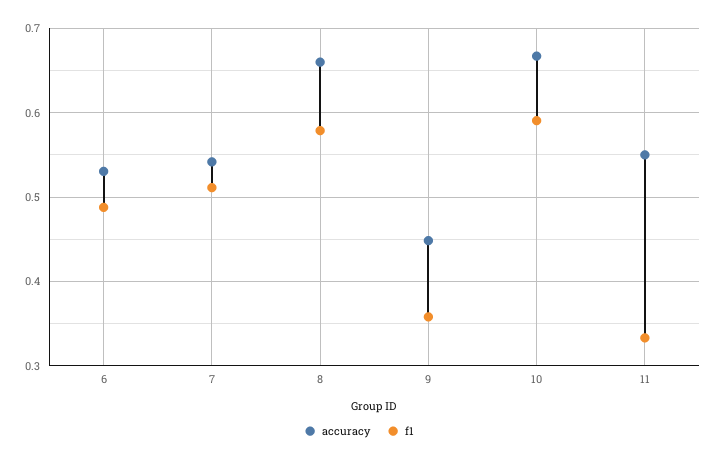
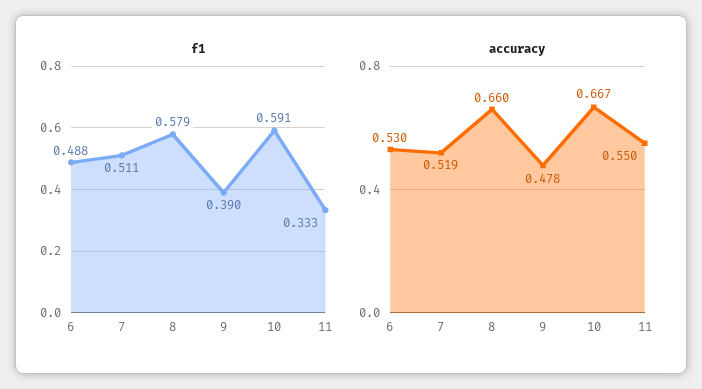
accuracy, 7: 0.54 -> 0.519
accuracy, 9: 0.45 -> 0.478
f1, 9: 0.36 -> 0.39

